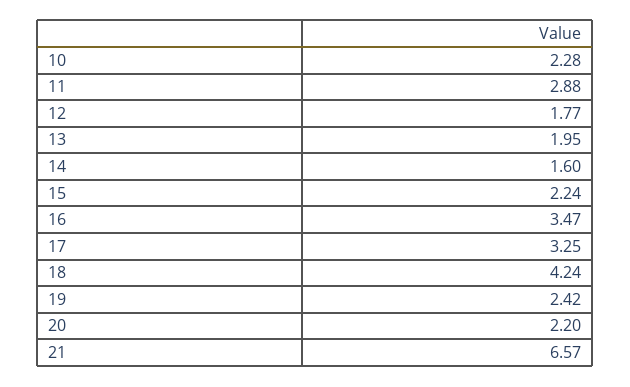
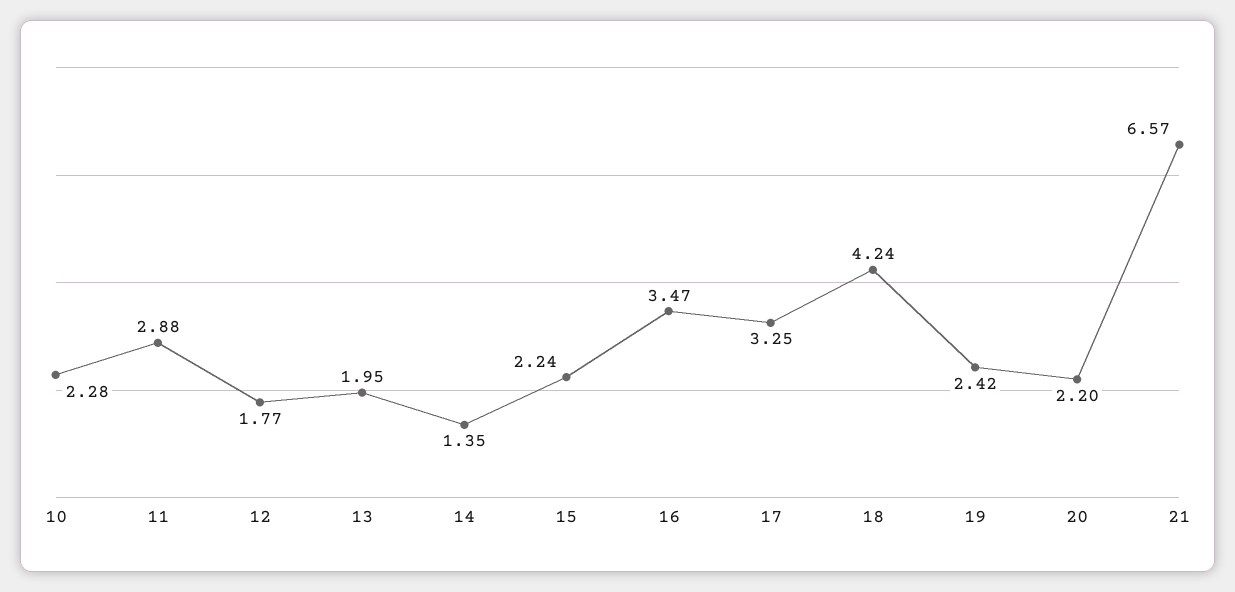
14: 1.6 -> 1.35

